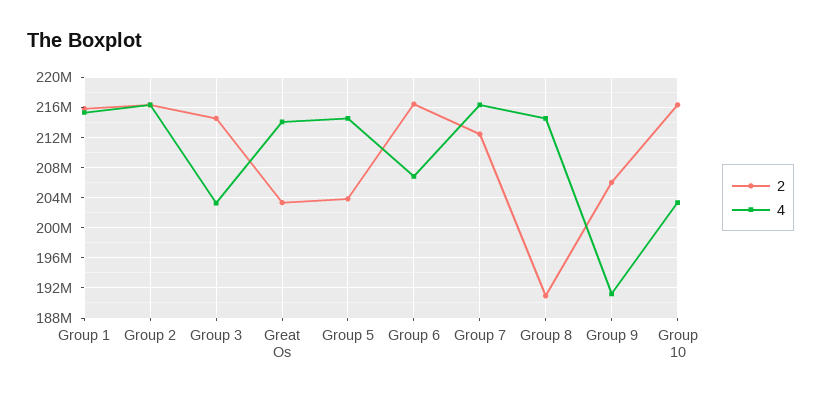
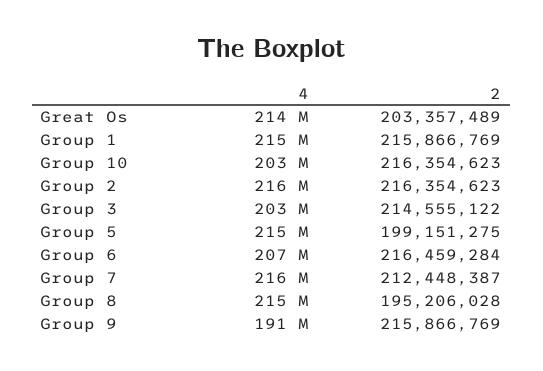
2, Group 5: 204000000 -> 199151275
2, Group 8: 191000000 -> 195206028
2, Group 9: 206000000 -> 215866769

